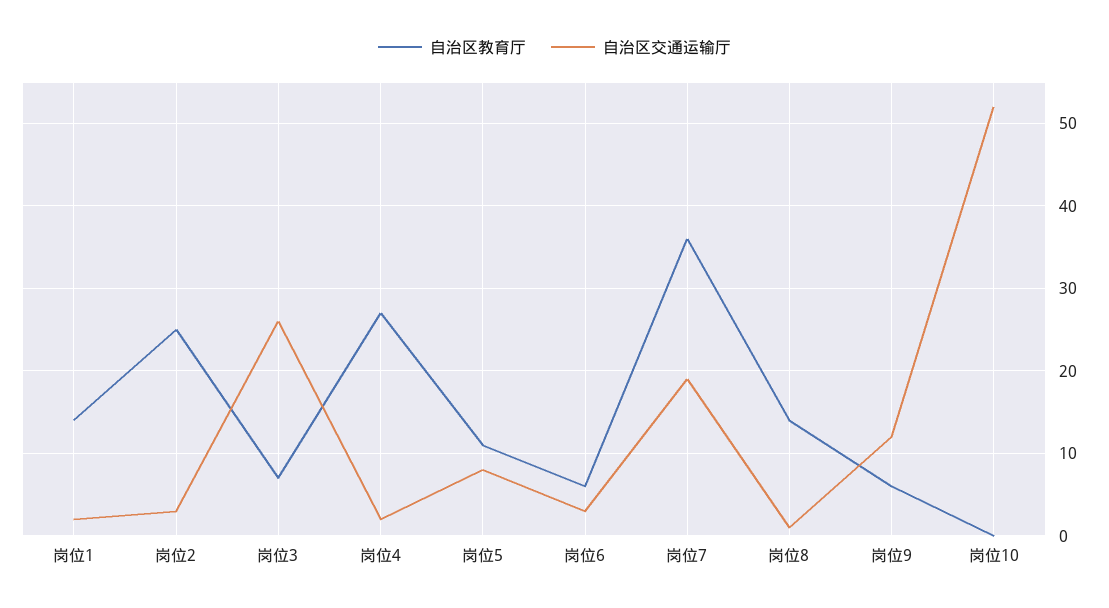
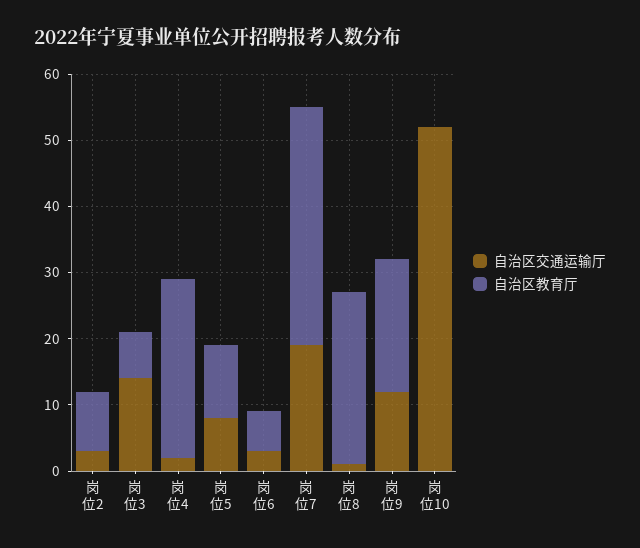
自治区教育厅, 岗位1: 14 -> none
自治区交通运输厅, 岗位1: 2 -> none
自治区教育厅, 岗位2: 25 -> 10
自治区交通运输厅, 岗位3: 26 -> 15
自治区教育厅, 岗位8: 14 -> 25
自治区教育厅, 岗位9: 6 -> 20

